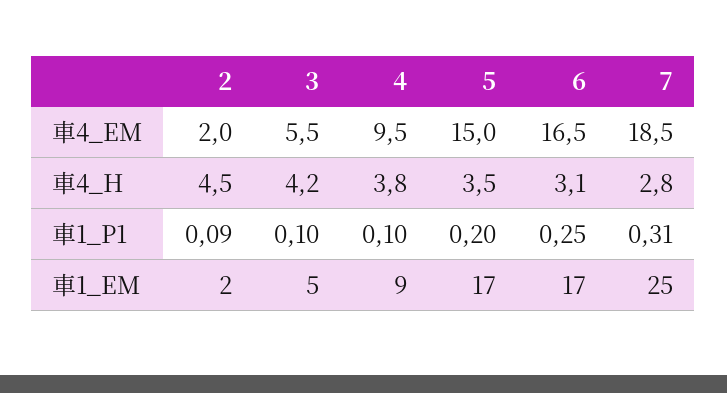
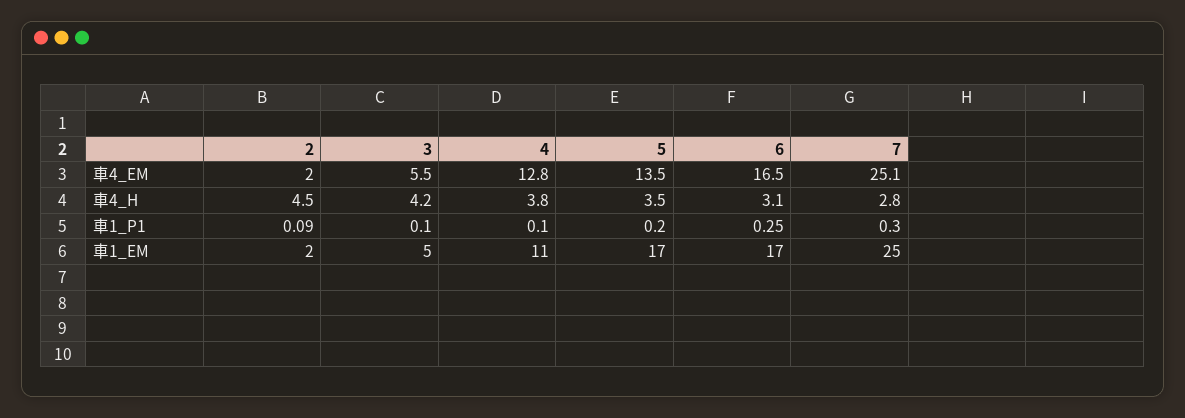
4, 車4_EM: 9.5 -> 12.8
5, 車4_EM: 15 -> 13.5
7, 車4_EM: 18.5 -> 25.1
7, 車1_P1: 0.31 -> 0.3
4, 車1_EM: 9 -> 11

